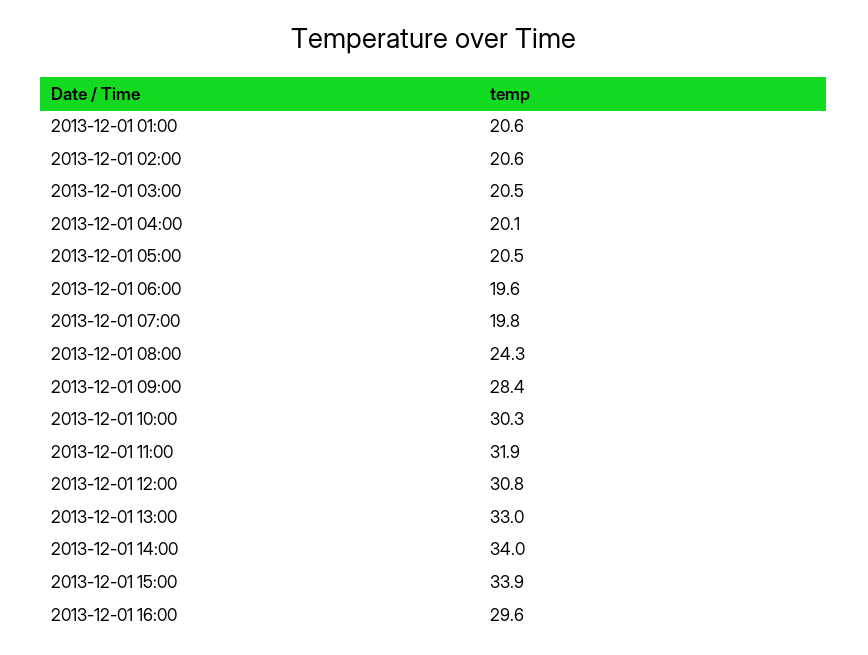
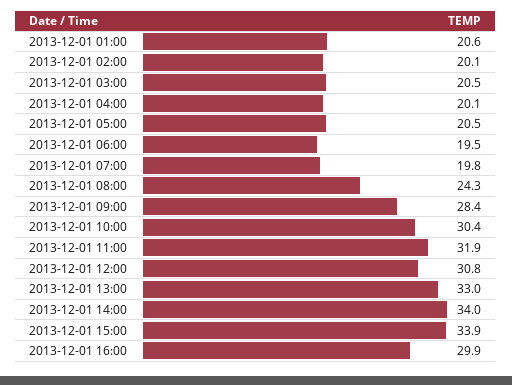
2013-12-01 02:00: 20.6 -> 20.1
2013-12-01 06:00: 19.6 -> 19.5
2013-12-01 10:00: 30.3 -> 30.4
2013-12-01 16:00: 29.6 -> 29.9

